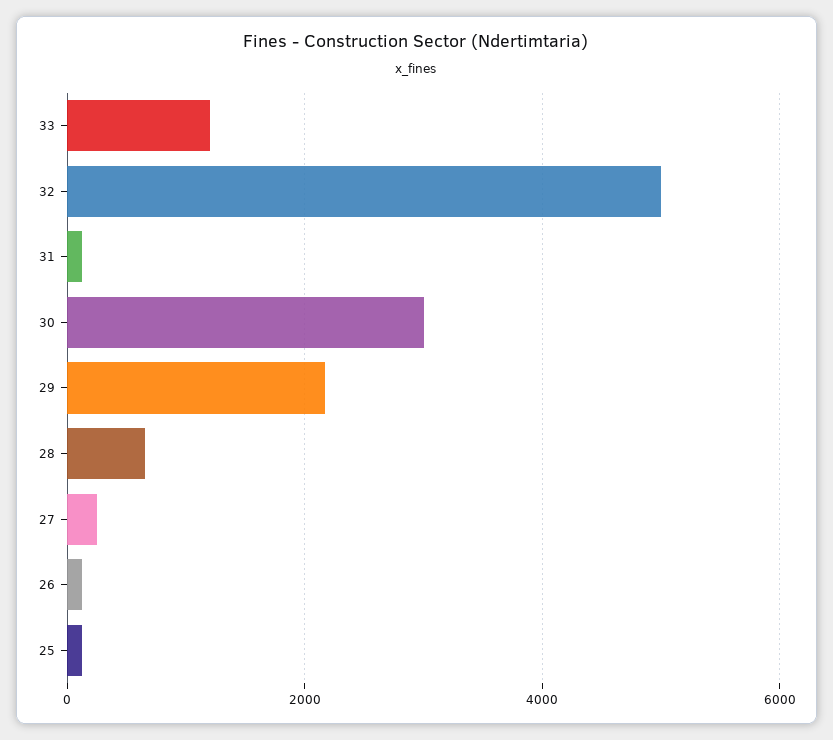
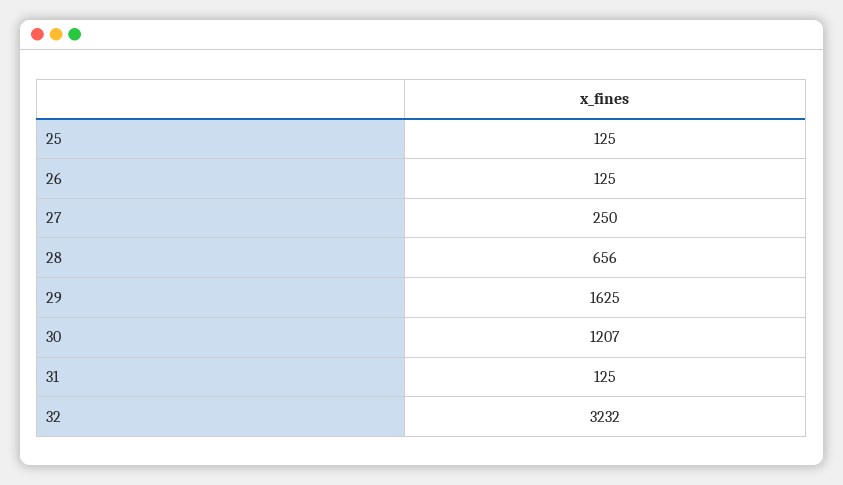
33: 1200 -> none
32: 5000 -> 3232
30: 3000 -> 1207
29: 2200 -> 1625

